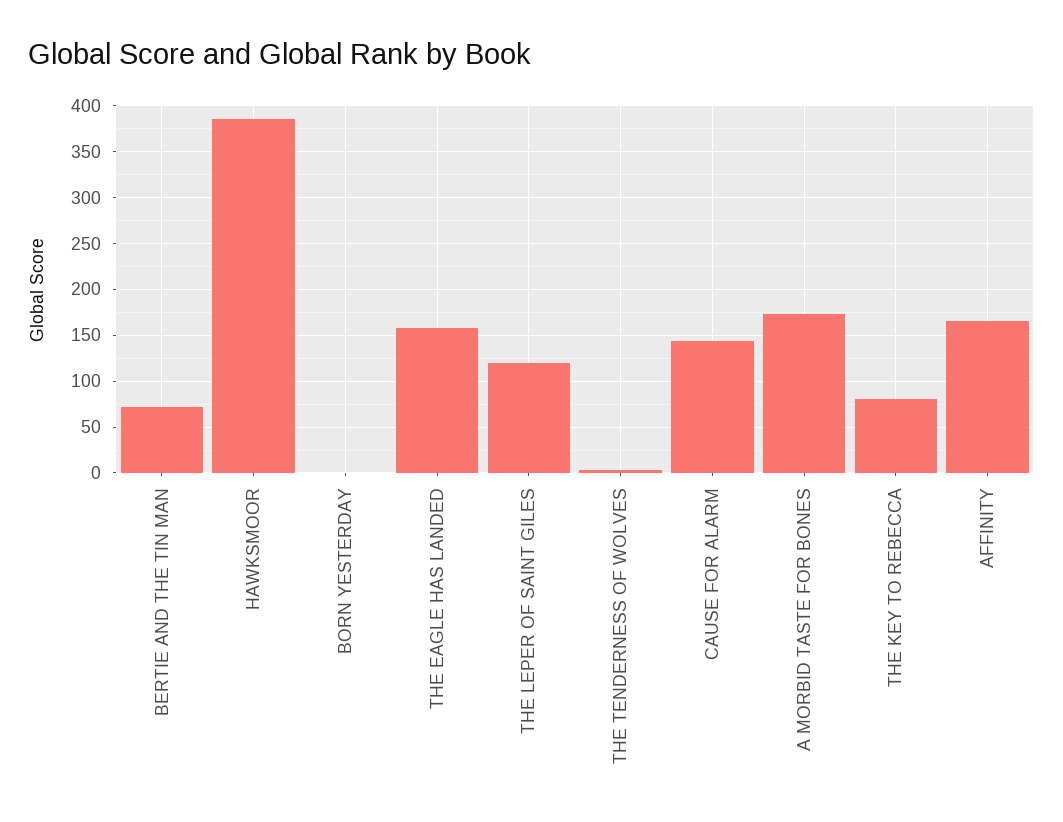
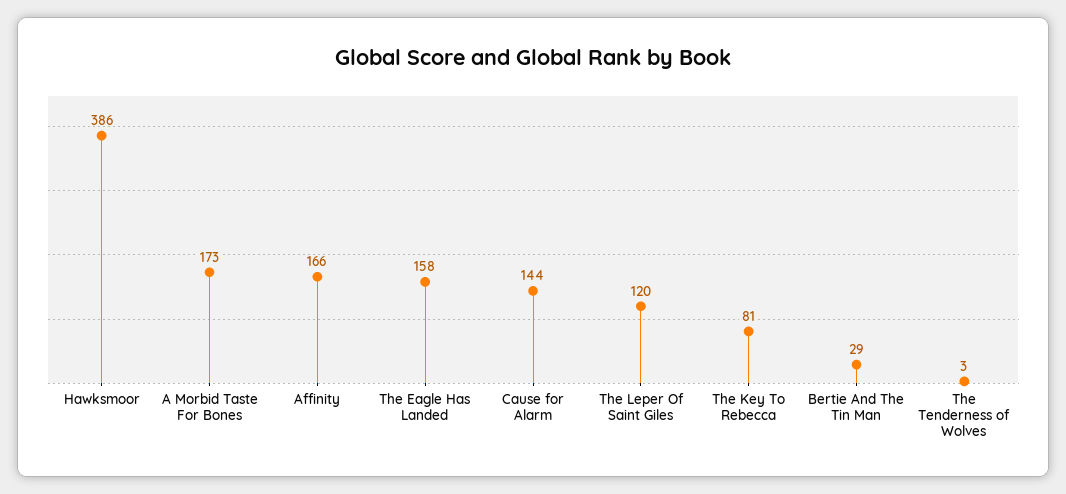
BERTIE AND THE TIN MAN: 70 -> 29
BORN YESTERDAY: 0 -> none

